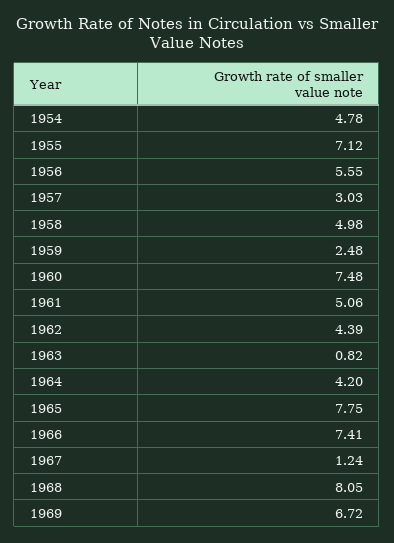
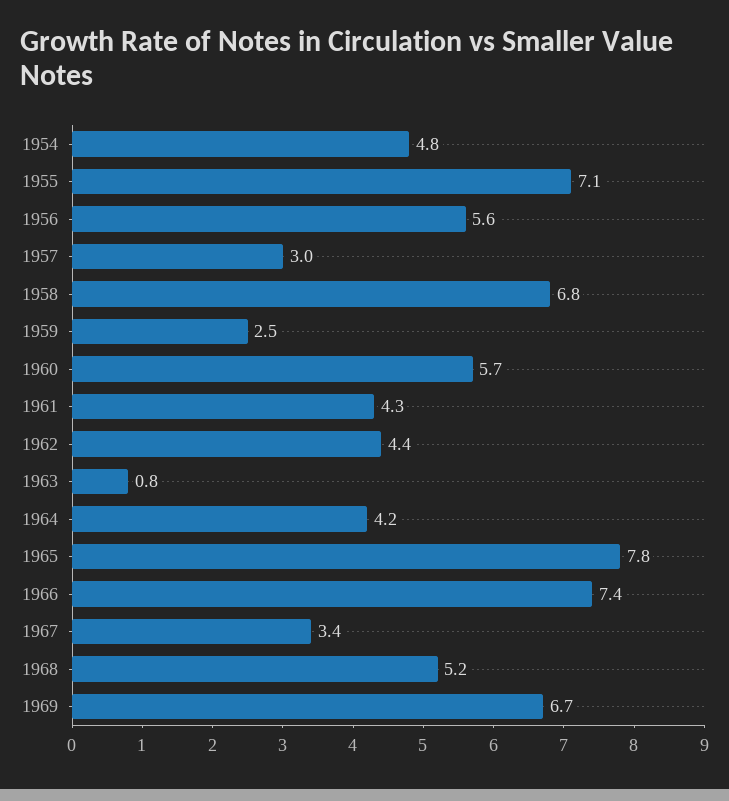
1958: 4.98 -> 6.8
1960: 7.48 -> 5.7
1961: 5.06 -> 4.3
1967: 1.24 -> 3.4
1968: 8.05 -> 5.2

